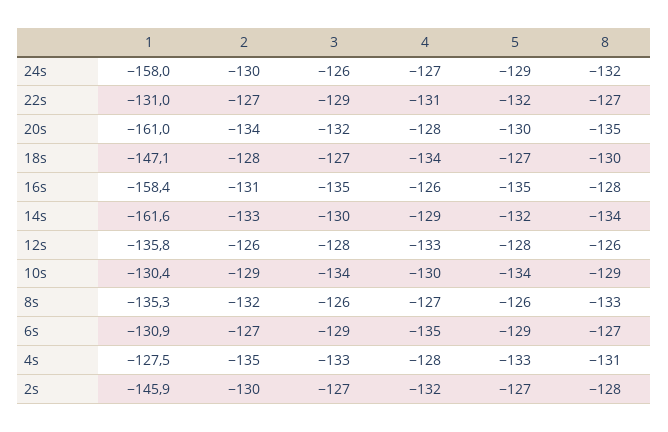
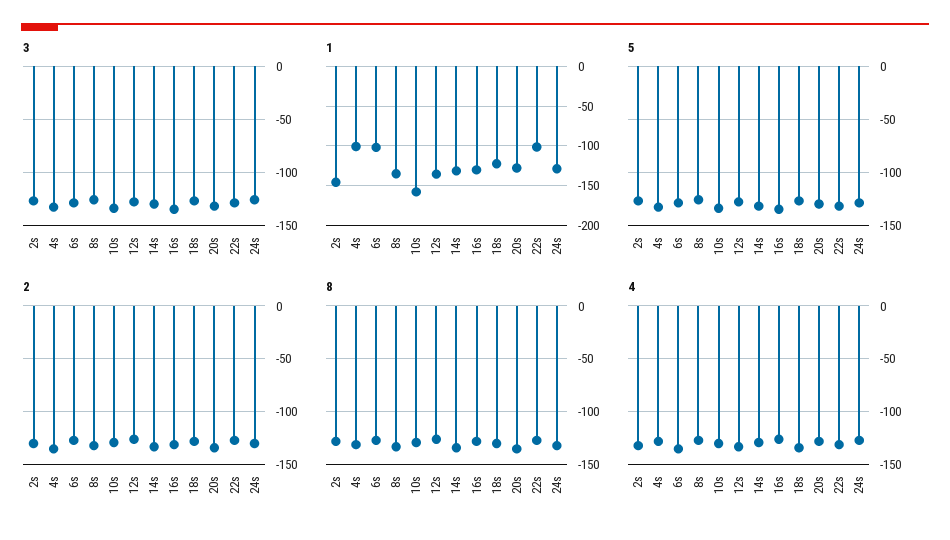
1, 24s: -158 -> -130
1, 22s: -131 -> -100
1, 20s: -161 -> -130
1, 18s: -147.1 -> -120
1, 16s: -158.4 -> -130
1, 14s: -161.6 -> -130
1, 10s: -130.4 -> -160
1, 6s: -130.9 -> -100
1, 4s: -127.5 -> -100

